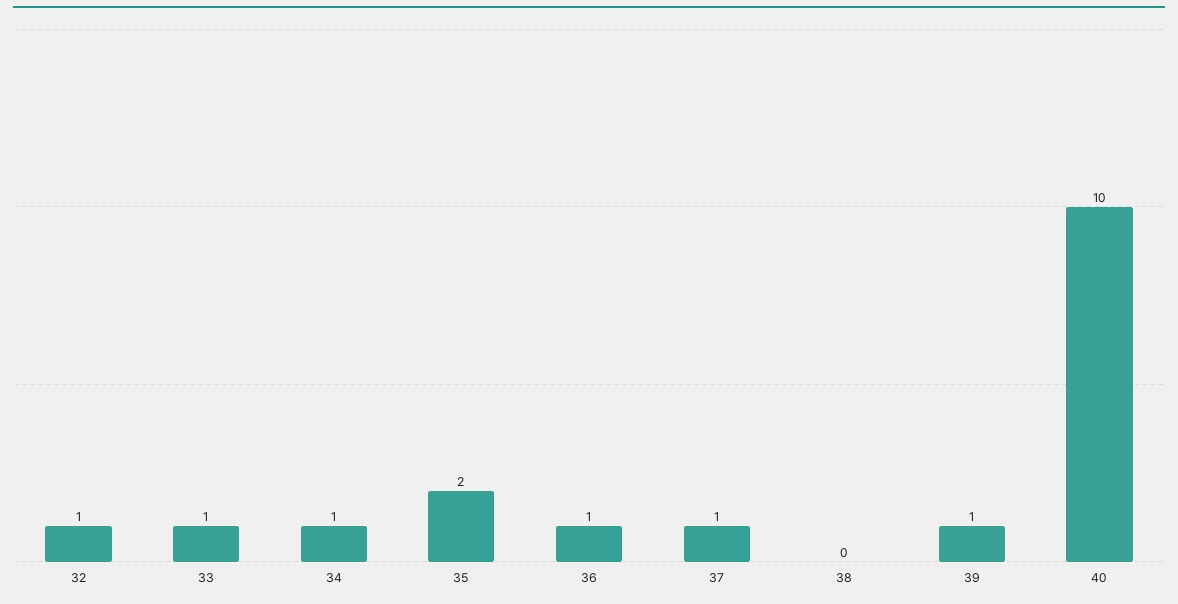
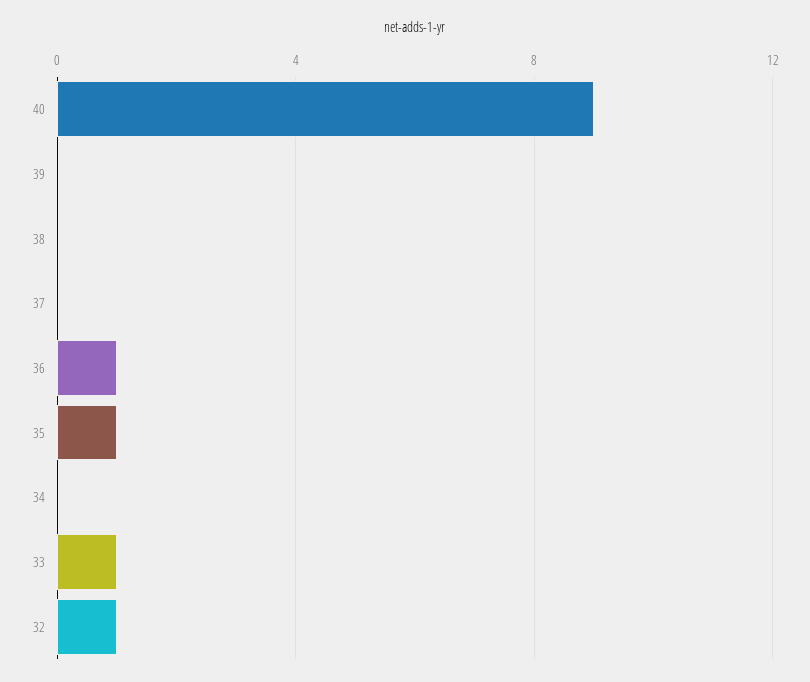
34: 1 -> 0
35: 2 -> 1
37: 1 -> 0
39: 1 -> 0
40: 10 -> 9

